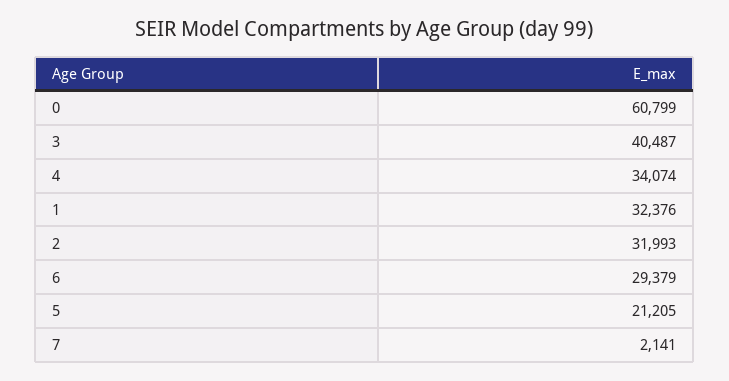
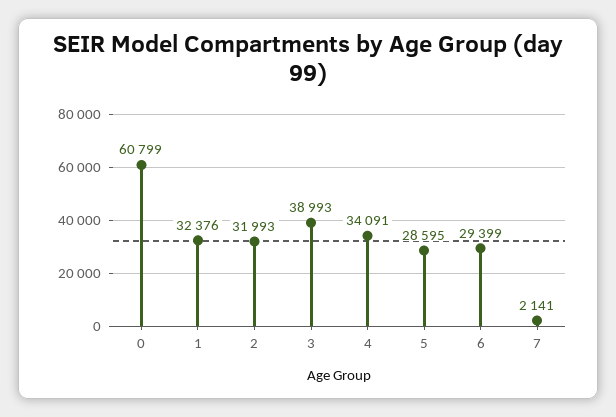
3: 40487 -> 38993
4: 34074 -> 34091
6: 29379 -> 29399
5: 21205 -> 28595

